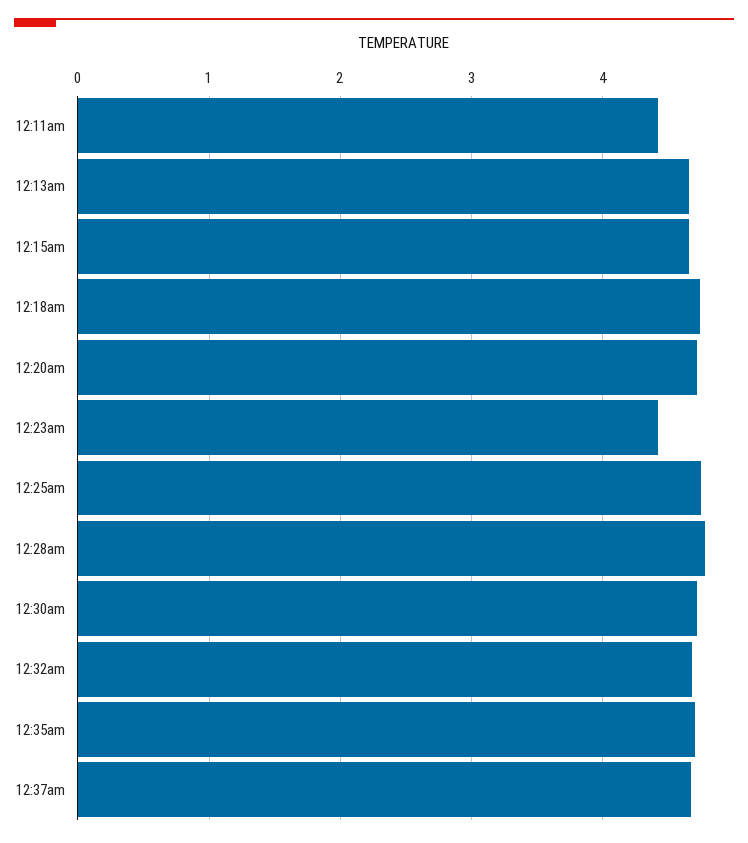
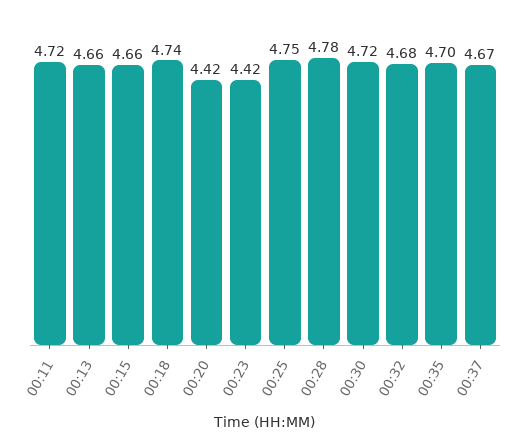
12:11am: 4.4 -> 4.72
12:20am: 4.7 -> 4.42

